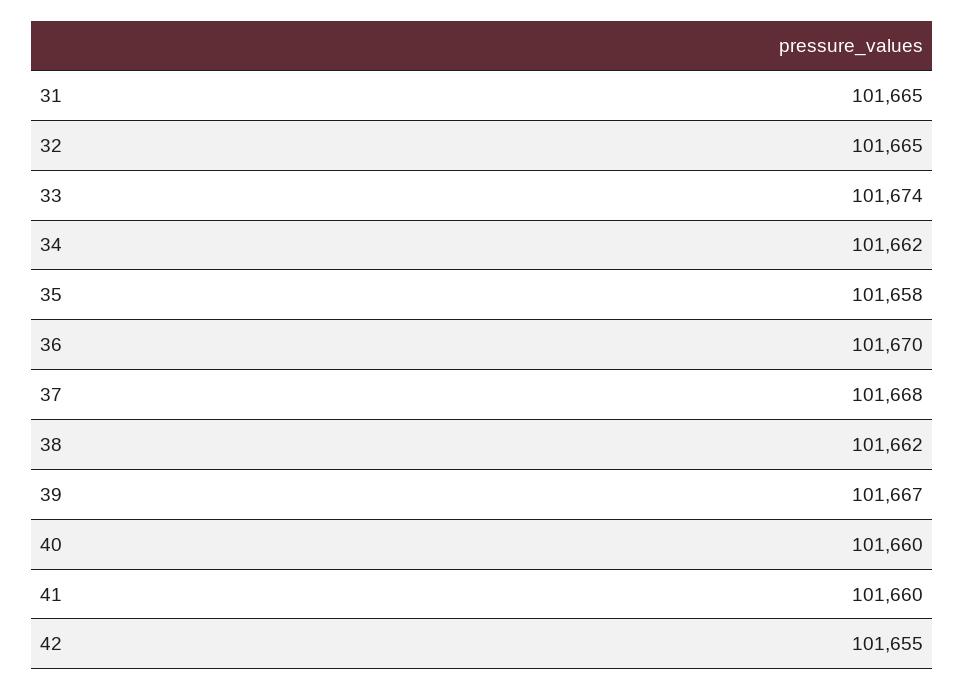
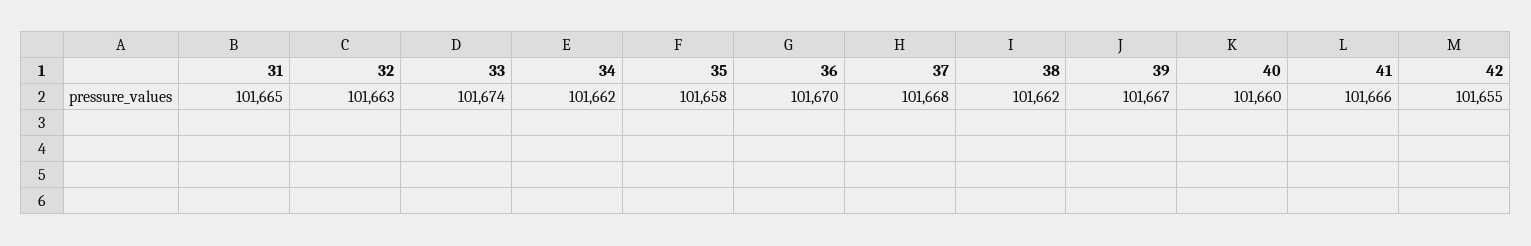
32: 101665 -> 101663
41: 101660 -> 101666

